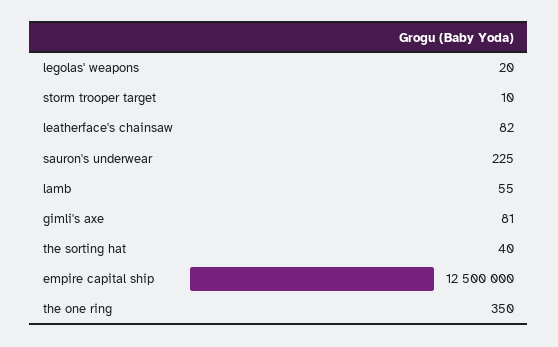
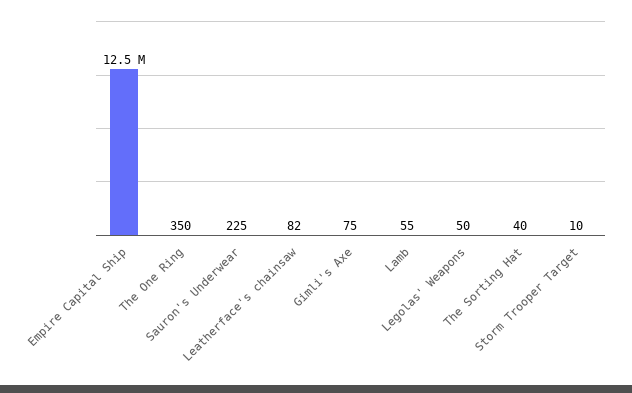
legolas' weapons: 20 -> 50
gimli's axe: 81 -> 75

